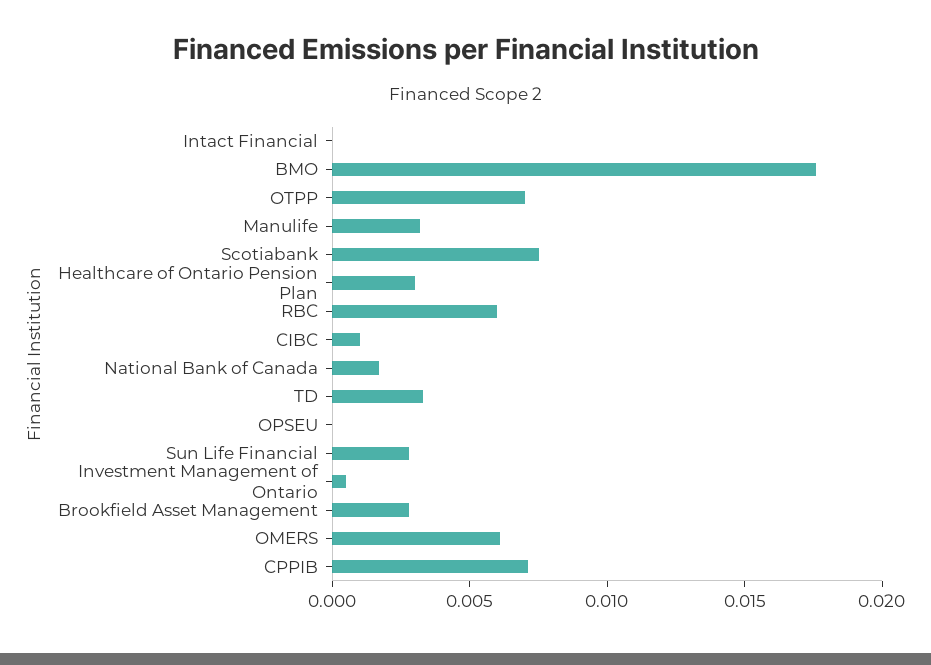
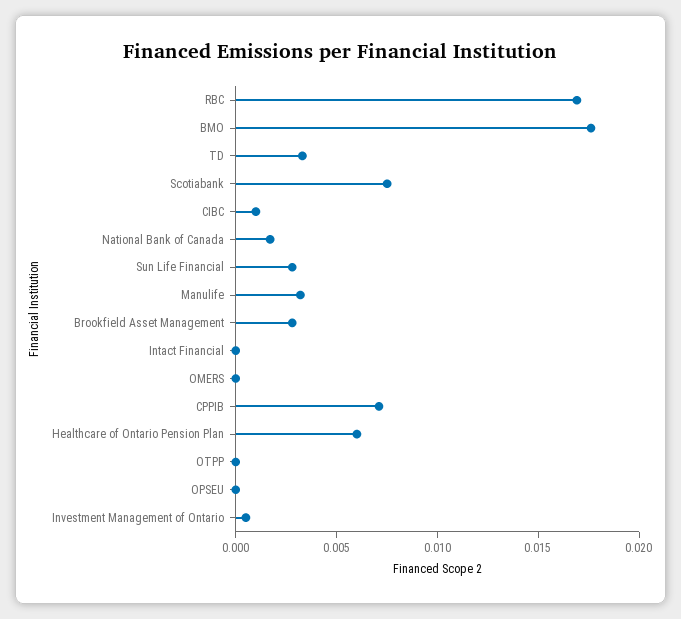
OTPP: 0.007 -> 0
Healthcare of Ontario Pension Plan: 0.003 -> 0.006
RBC: 0.006 -> 0.017
OMERS: 0.006 -> 0

